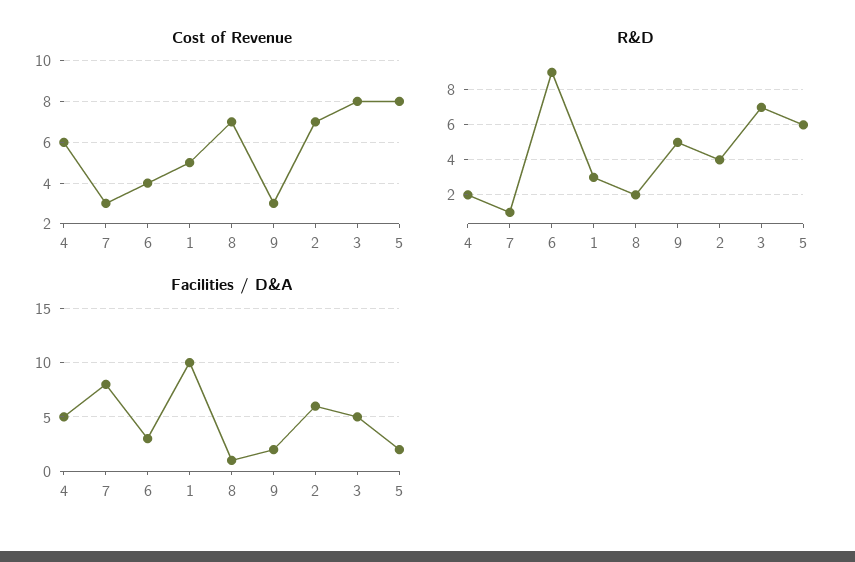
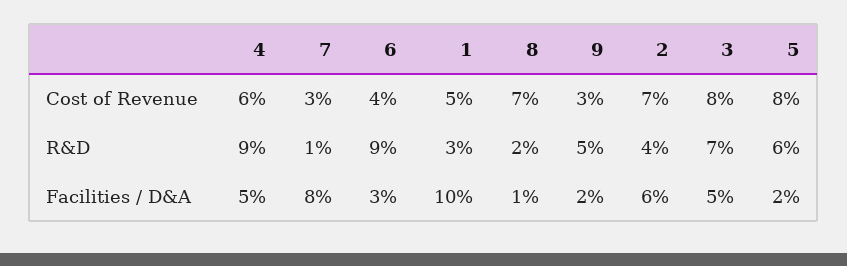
R&D, 4: 2 -> 9

